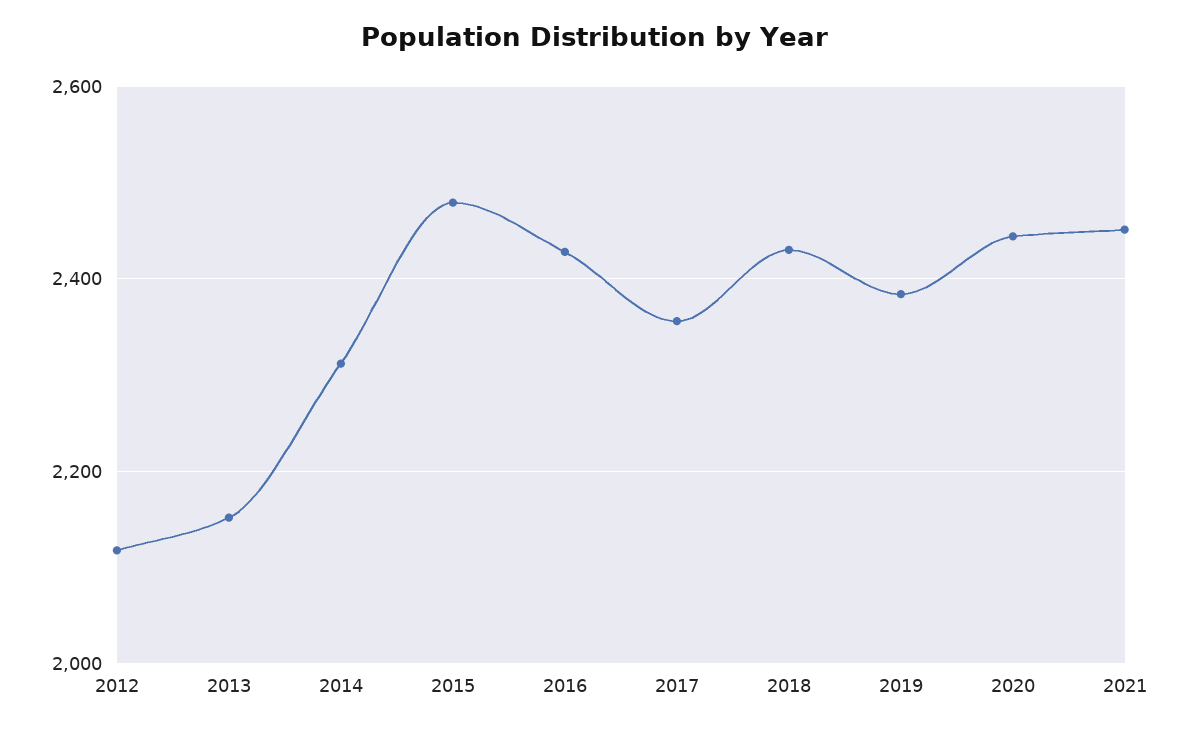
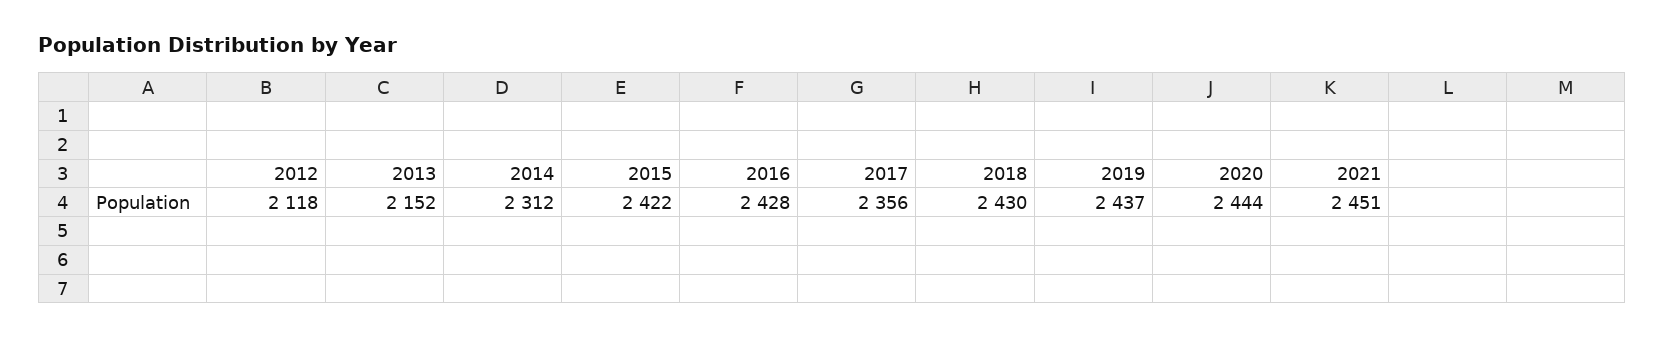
2015: 2480 -> 2422
2019: 2380 -> 2437

